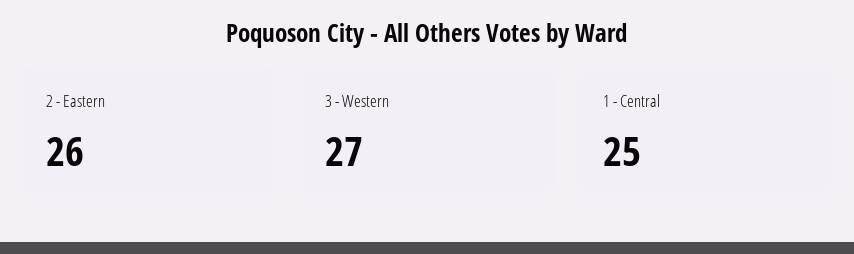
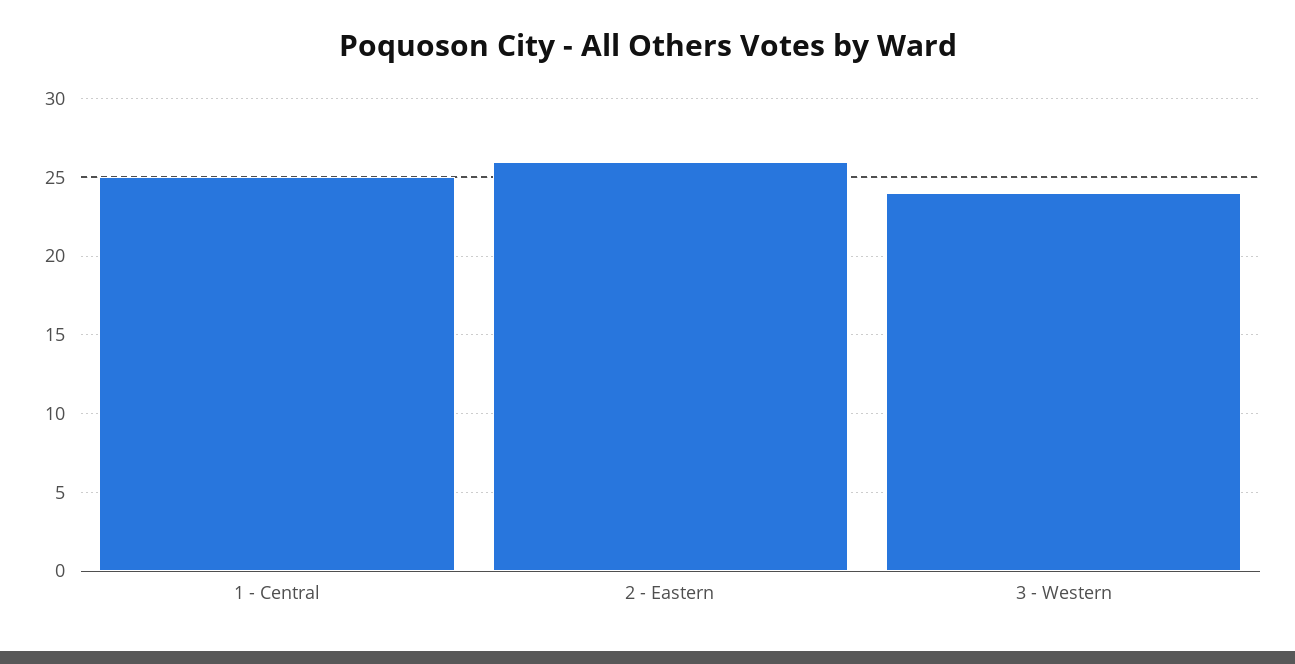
3 - Western: 27 -> 24

